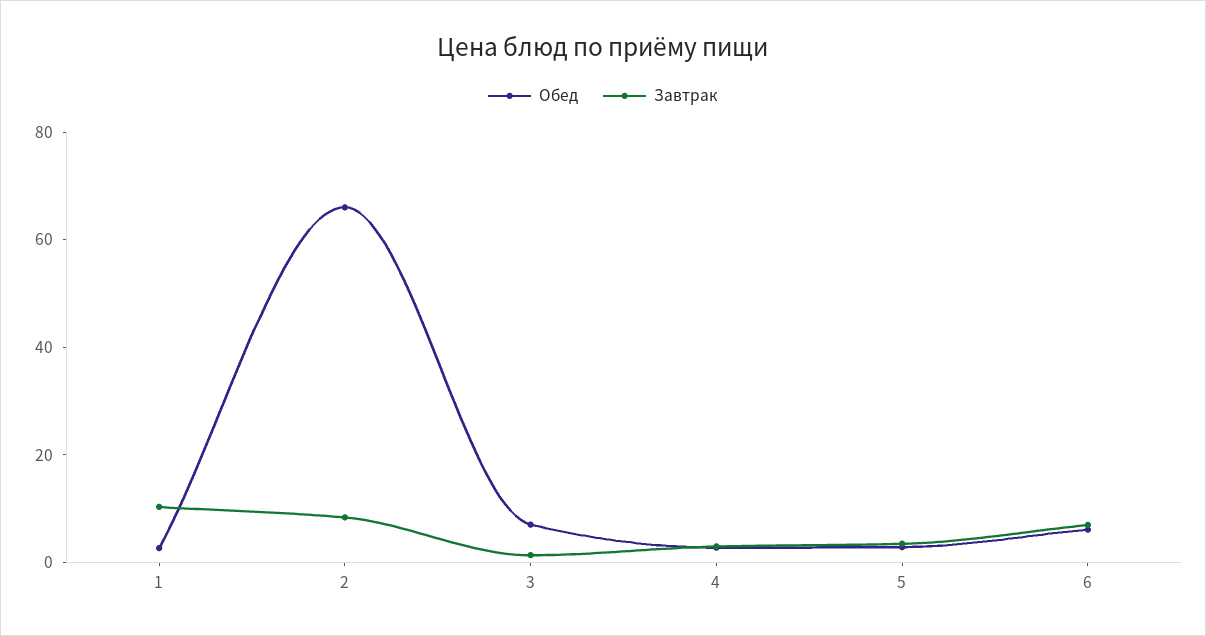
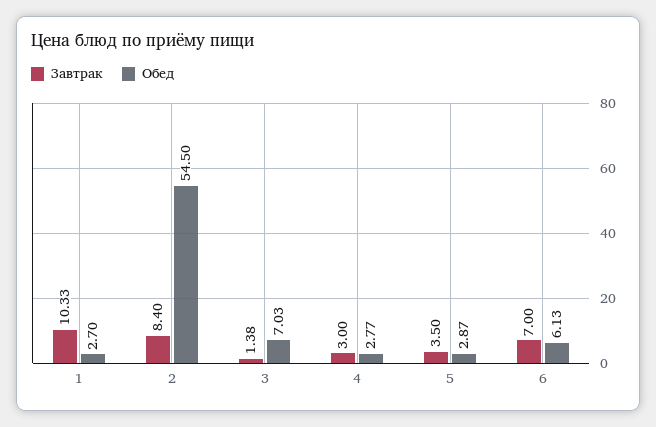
Обед, 2: 65 -> 54.5

